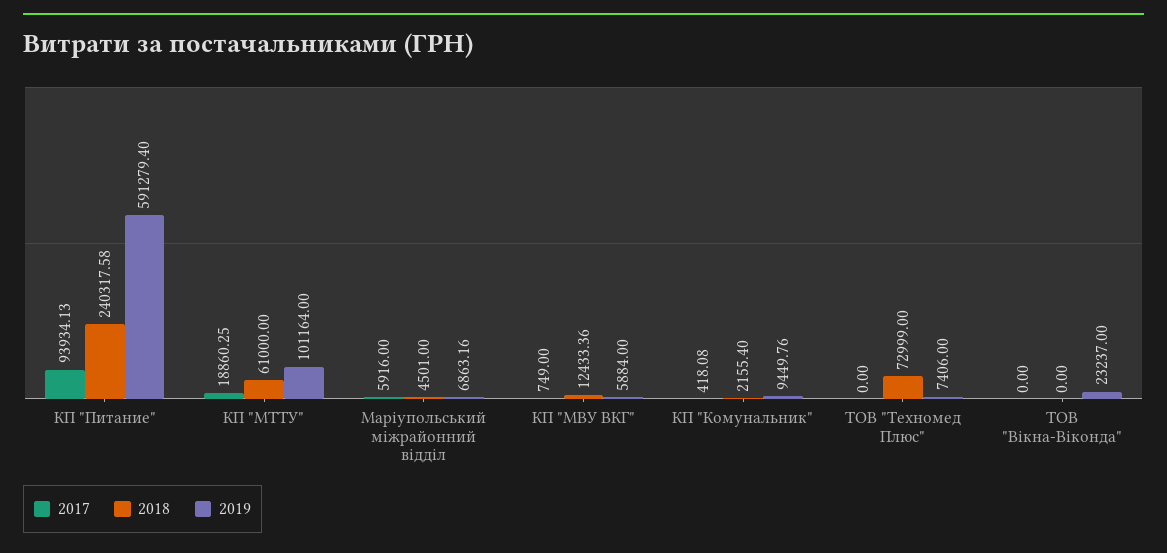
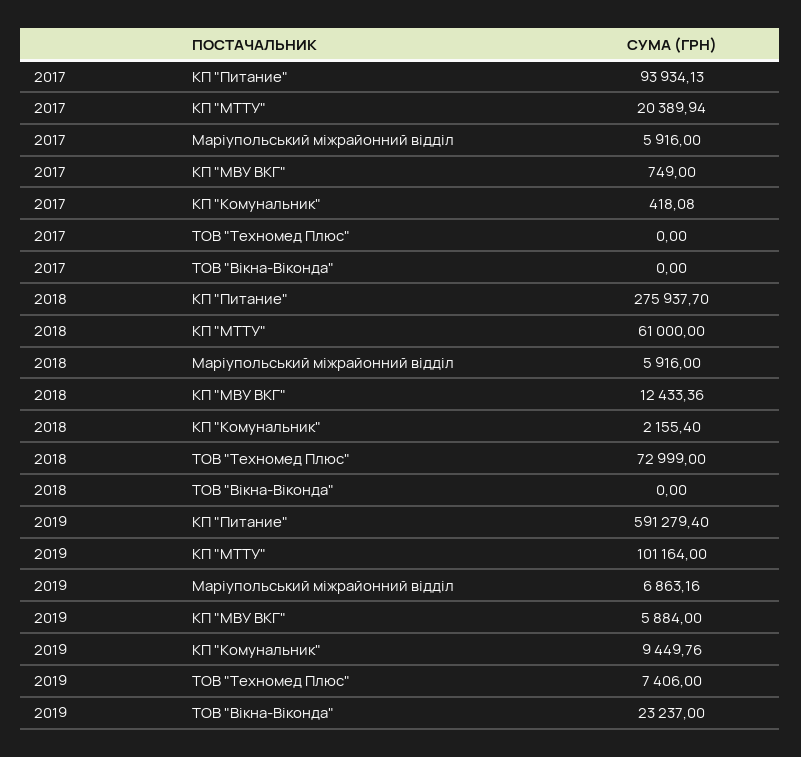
2018, КП "Питание": 240317.58 -> 275937.7
2017, КП "МТТУ": 18860.25 -> 20389.94
2018, Маріупольський міжрайонний відділ: 4501 -> 5916

